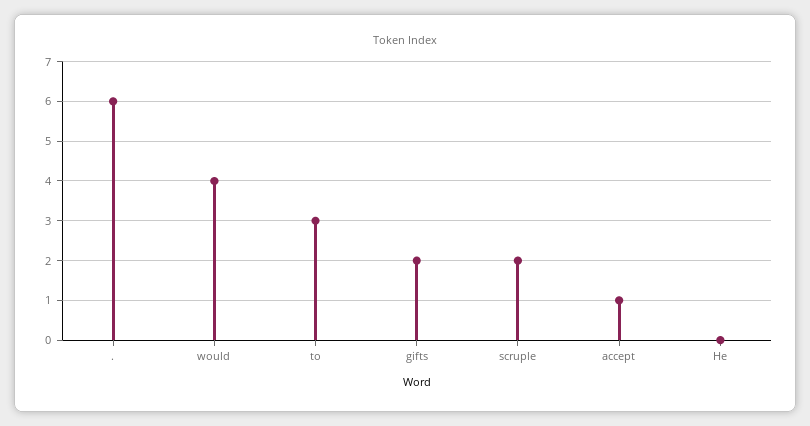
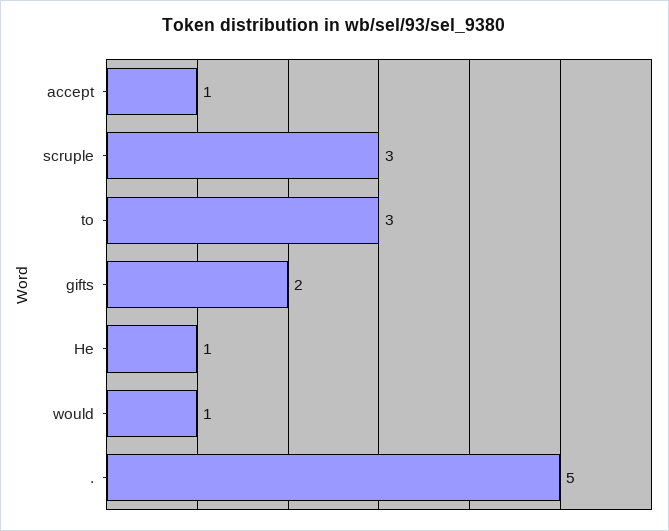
.: 6 -> 5
would: 4 -> 1
scruple: 2 -> 3
He: 0 -> 1

